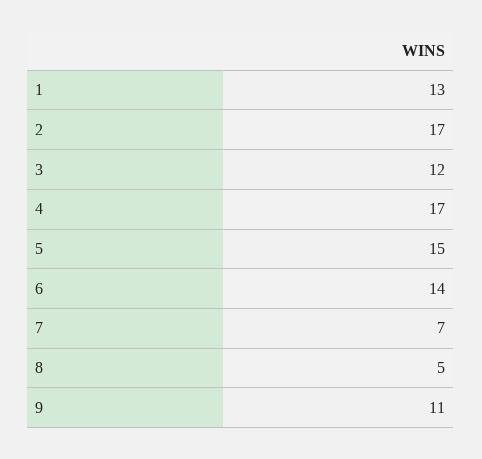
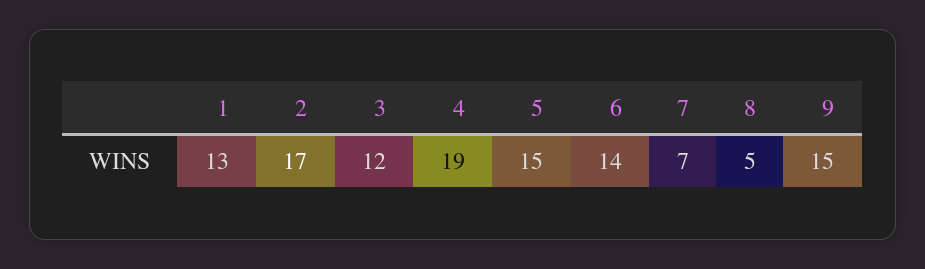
4: 17 -> 19
9: 11 -> 15

